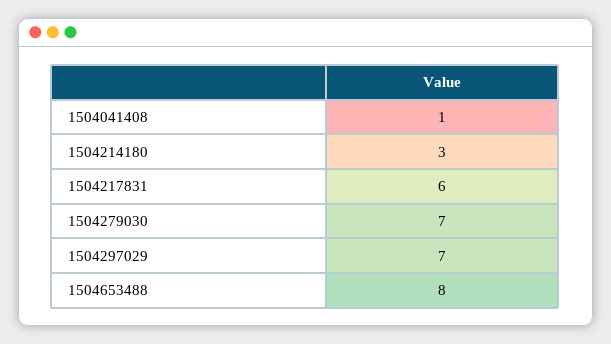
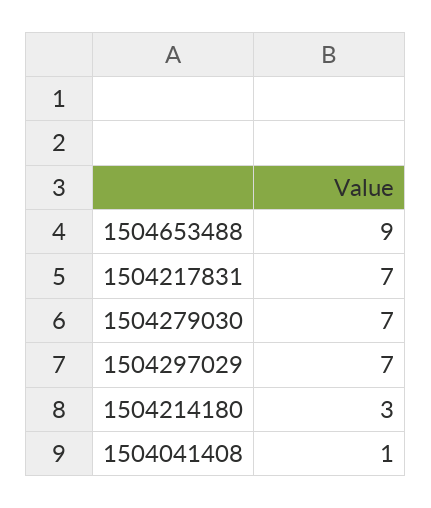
1504217831: 6 -> 7
1504653488: 8 -> 9

